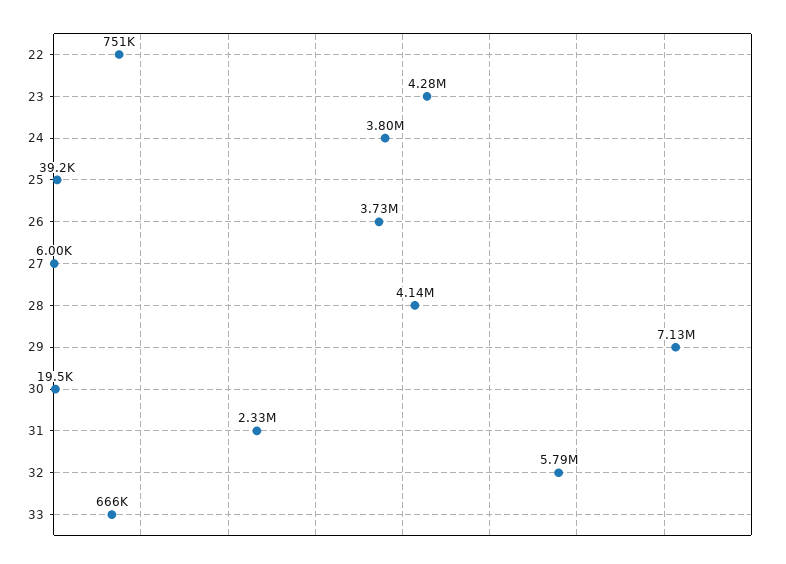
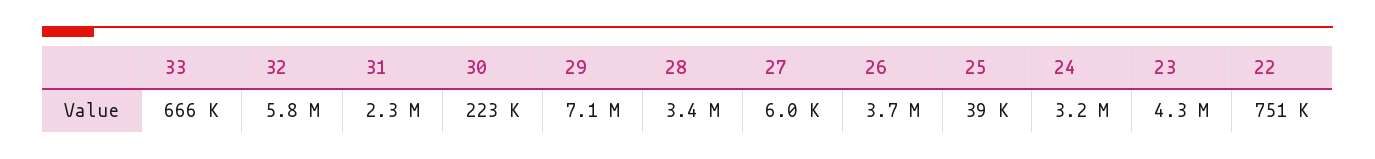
24: 3800000 -> 3200000
28: 4140000 -> 3400000
30: 19500 -> 223000

